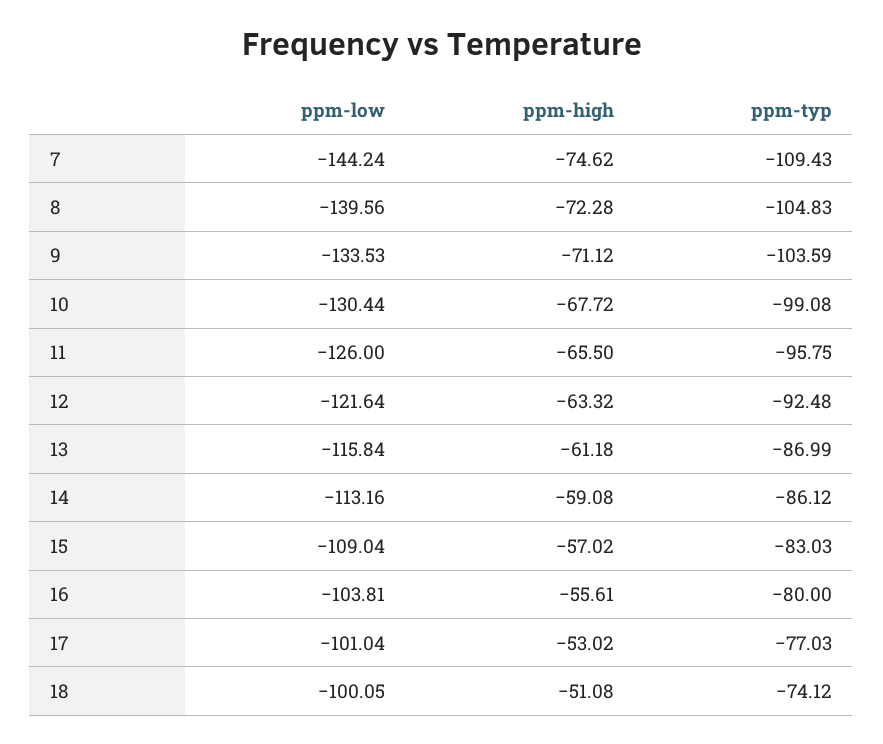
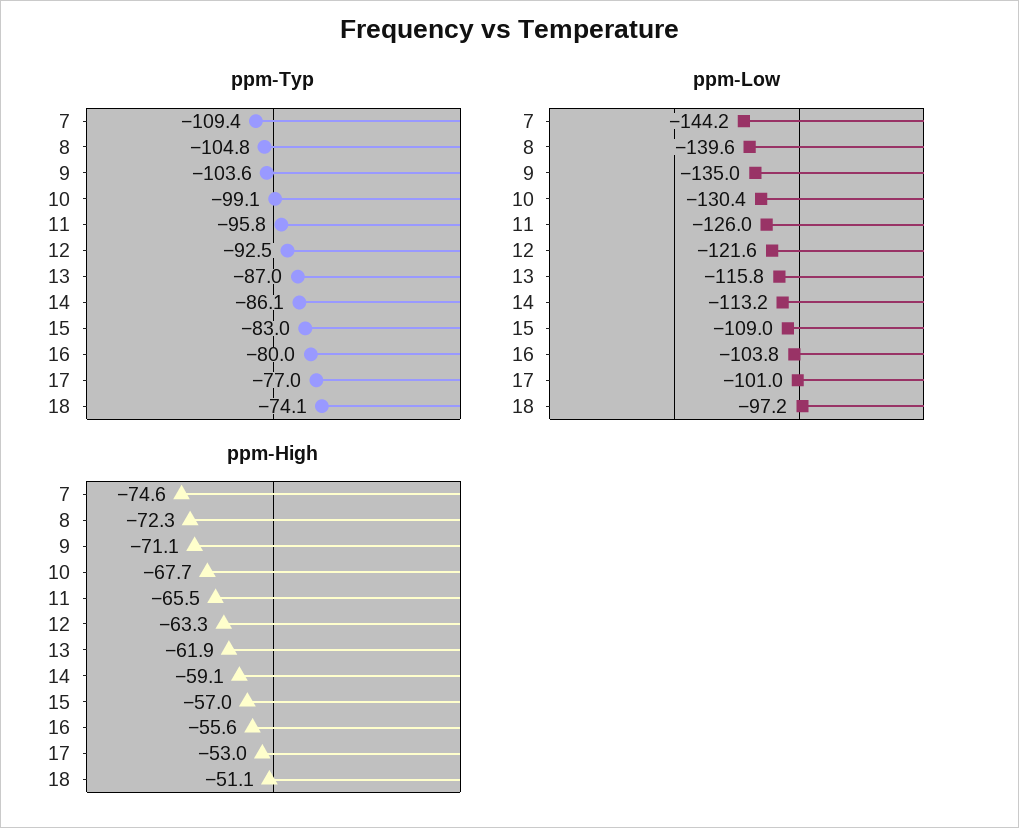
ppm-low, 9: -133.53 -> -135
ppm-high, 13: -61.18 -> -61.9
ppm-low, 18: -100.05 -> -97.2

